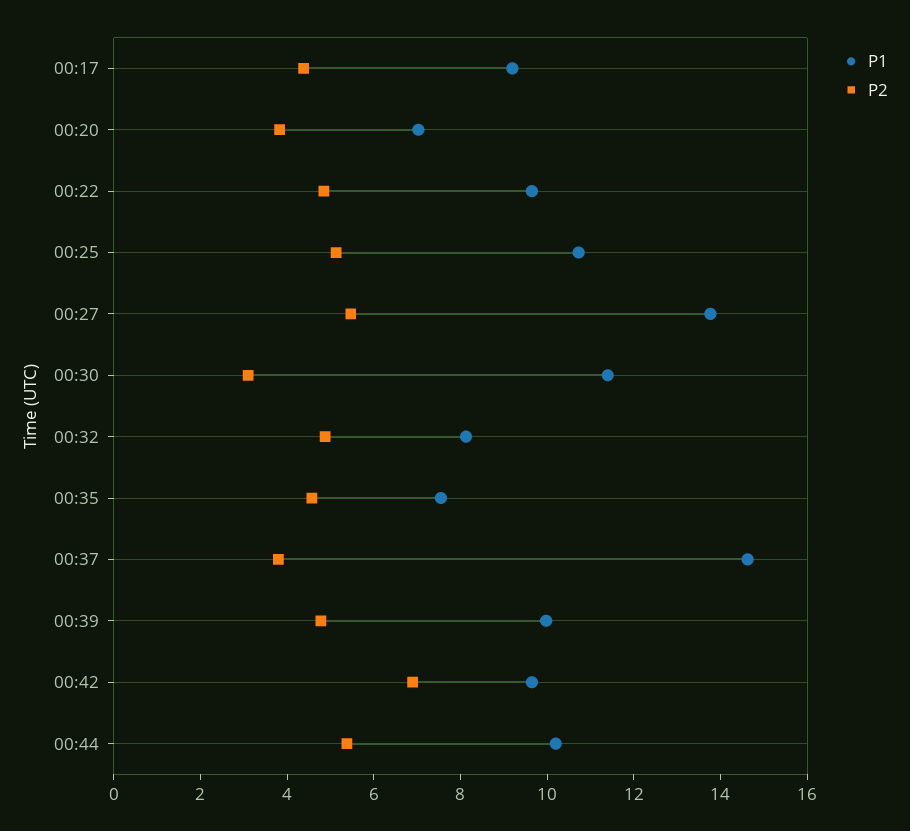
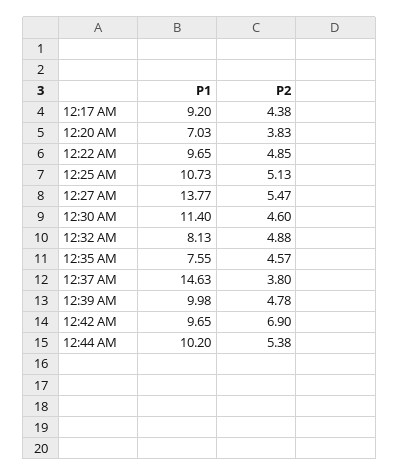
P2, 00:30: 3 -> 4.6

